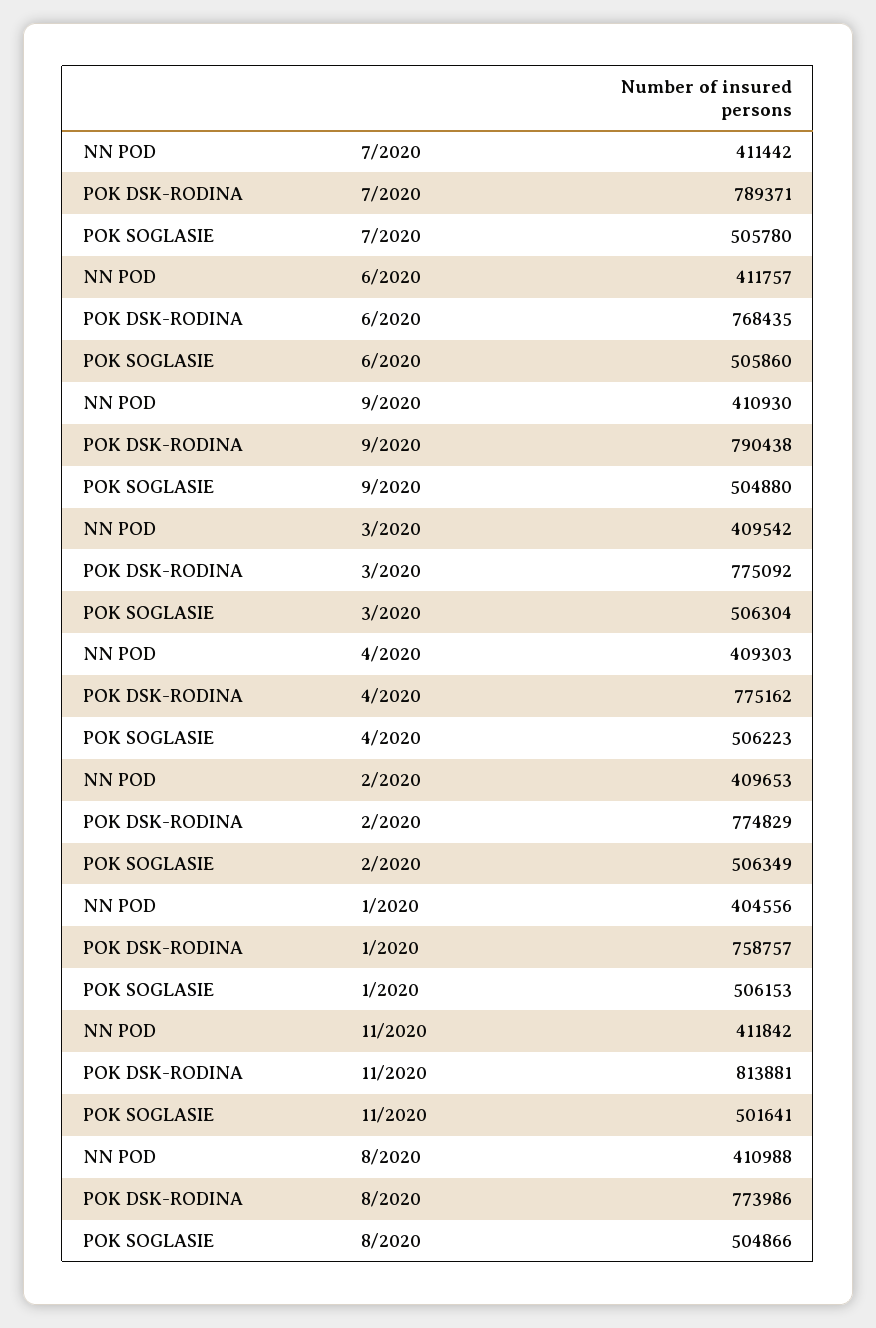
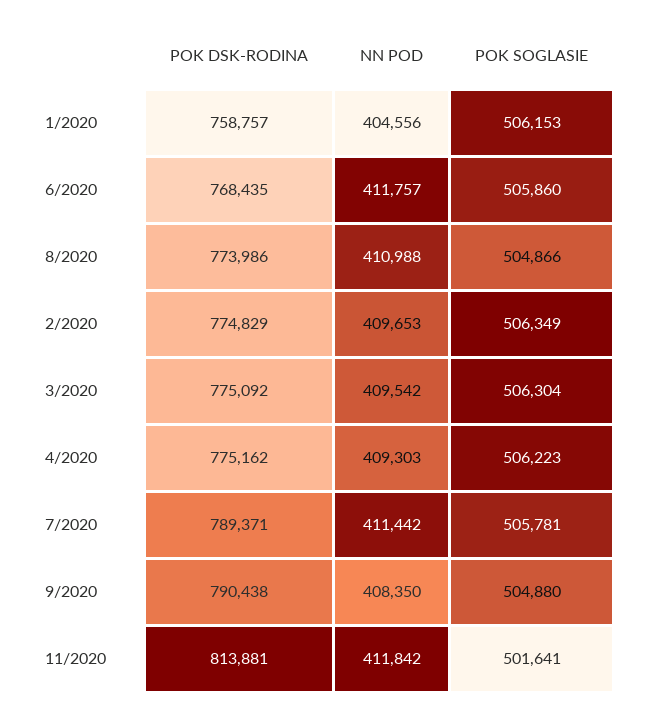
POK SOGLASIE, 7/2020: 505780 -> 505781
NN POD, 9/2020: 410930 -> 408350

